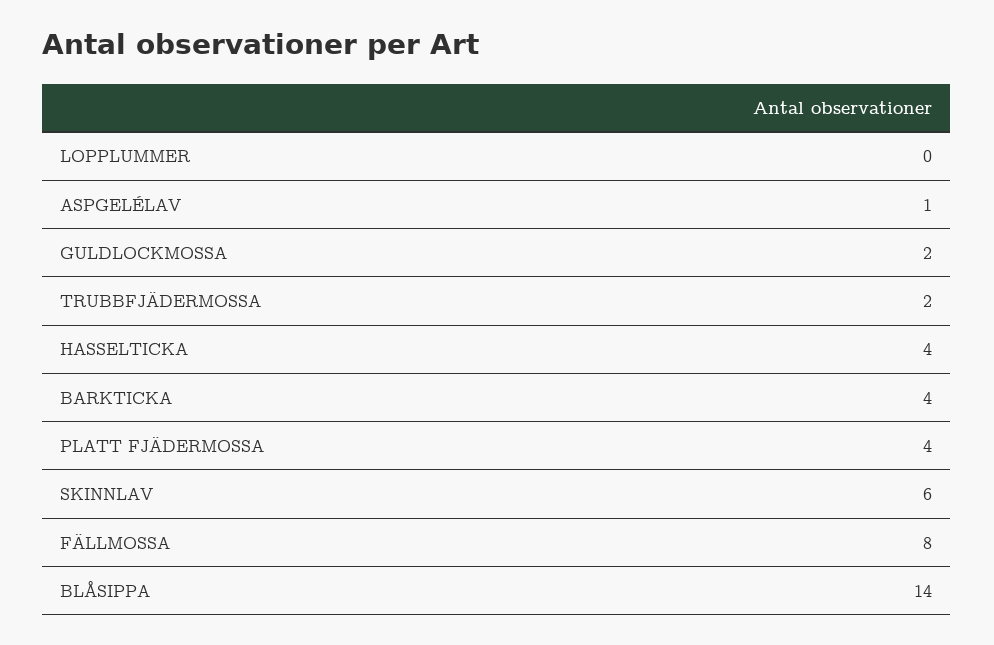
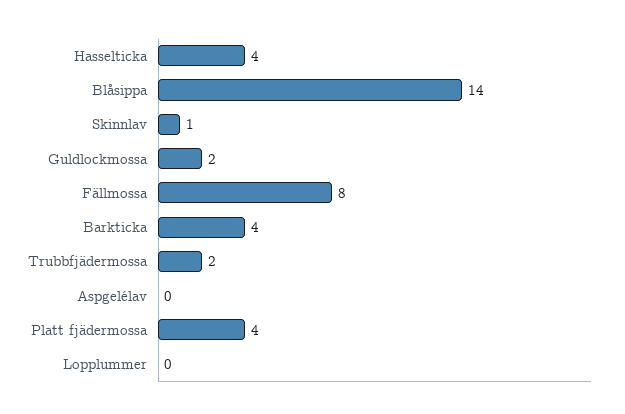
ASPGELÉLAV: 1 -> 0
SKINNLAV: 6 -> 1

